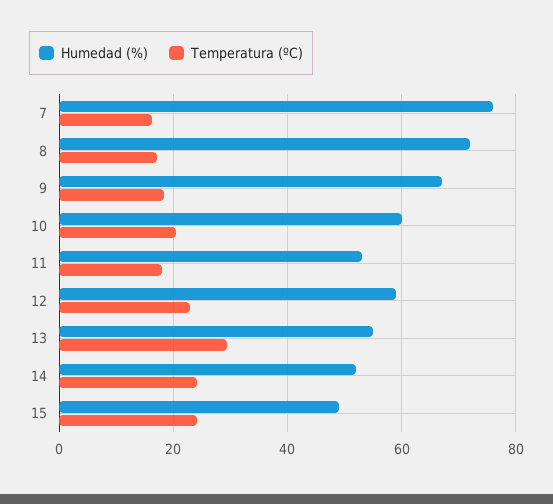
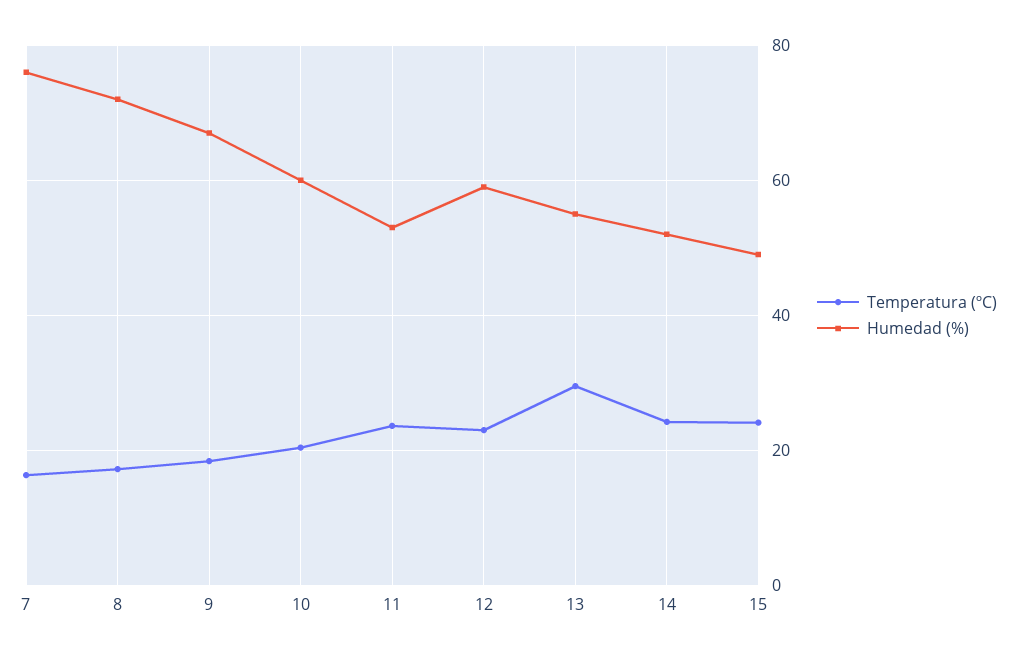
Temperatura (ºC), 11: 18 -> 24

